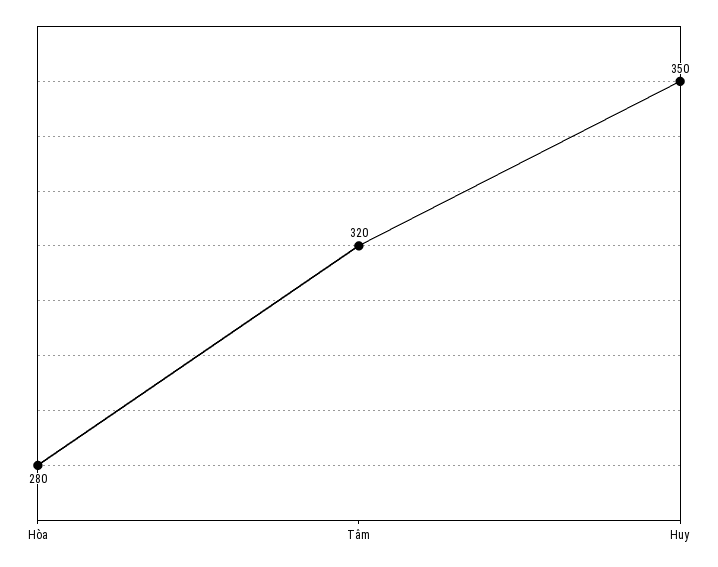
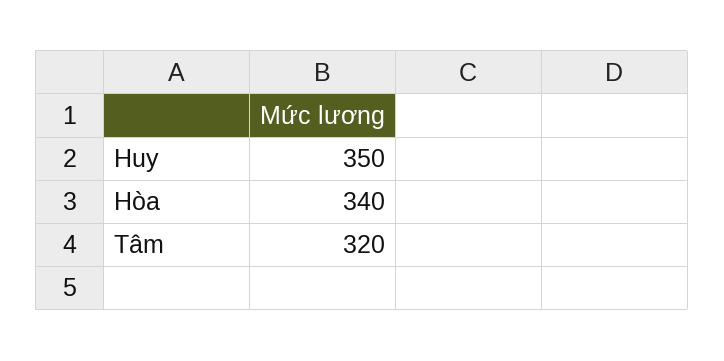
Hòa: 280 -> 340

